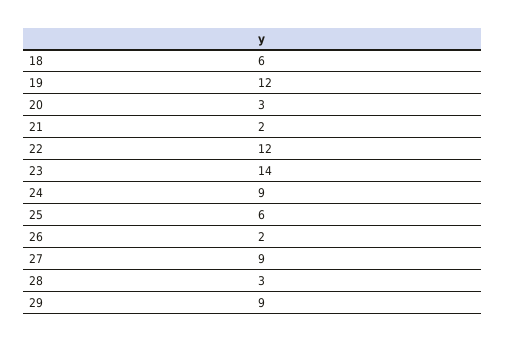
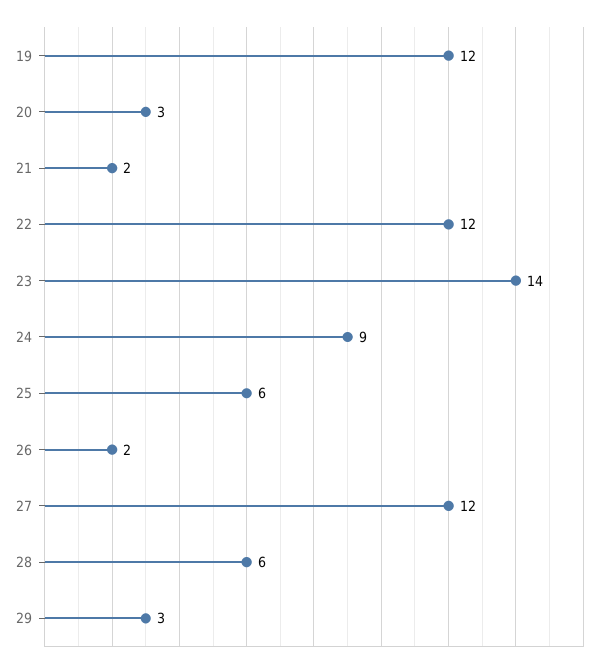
18: 6 -> none
27: 9 -> 12
28: 3 -> 6
29: 9 -> 3

